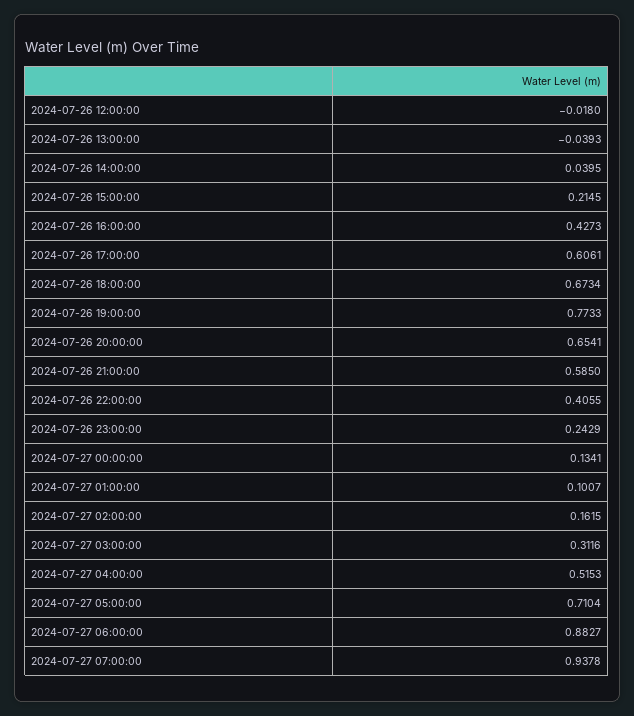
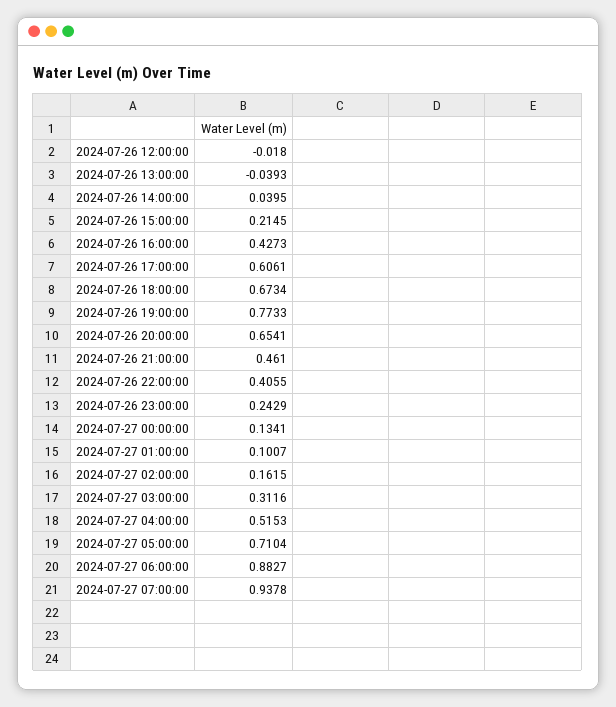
2024-07-26 21:00:00: 0.585 -> 0.461

